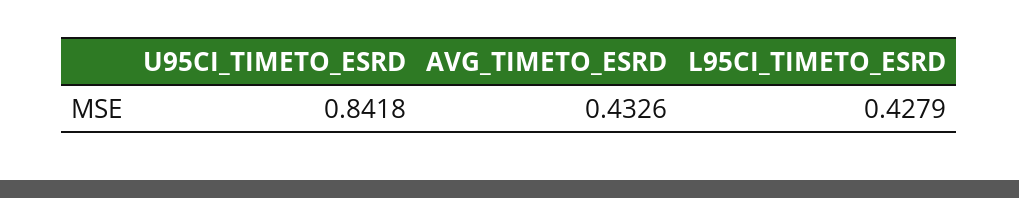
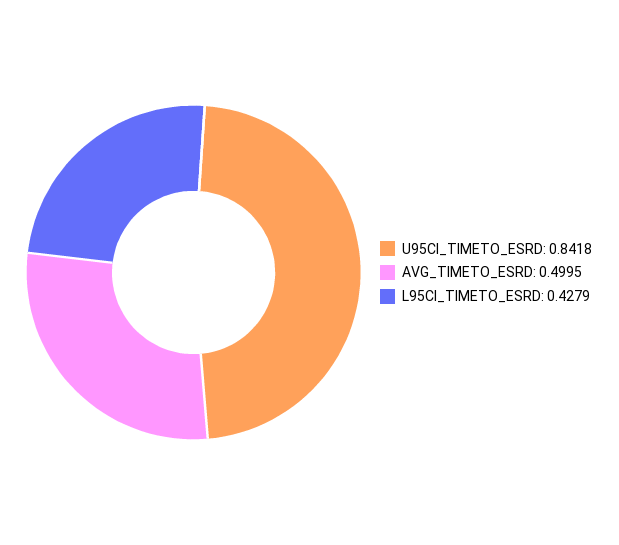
AVG_TIMETO_ESRD: 0.4326 -> 0.4995

